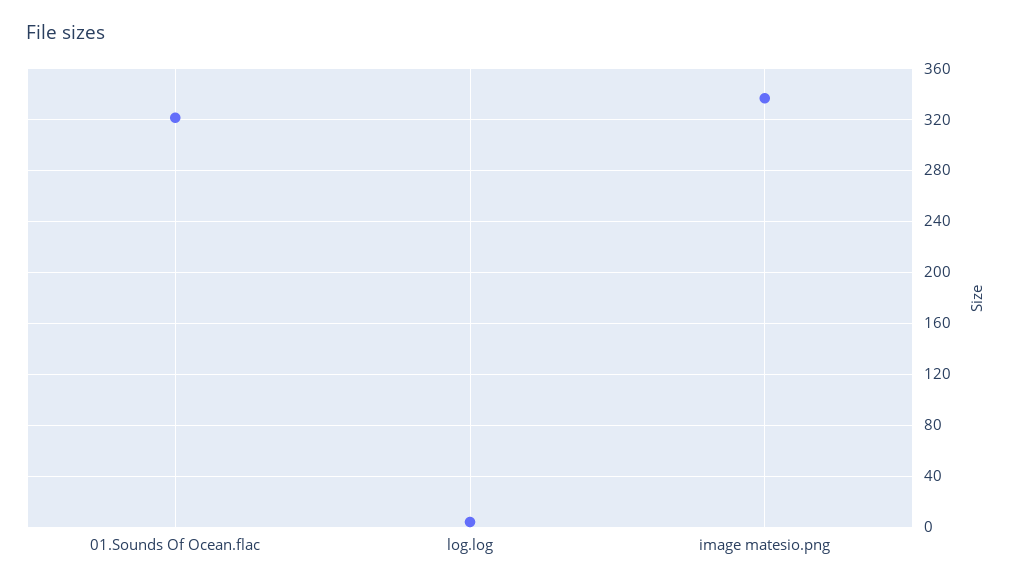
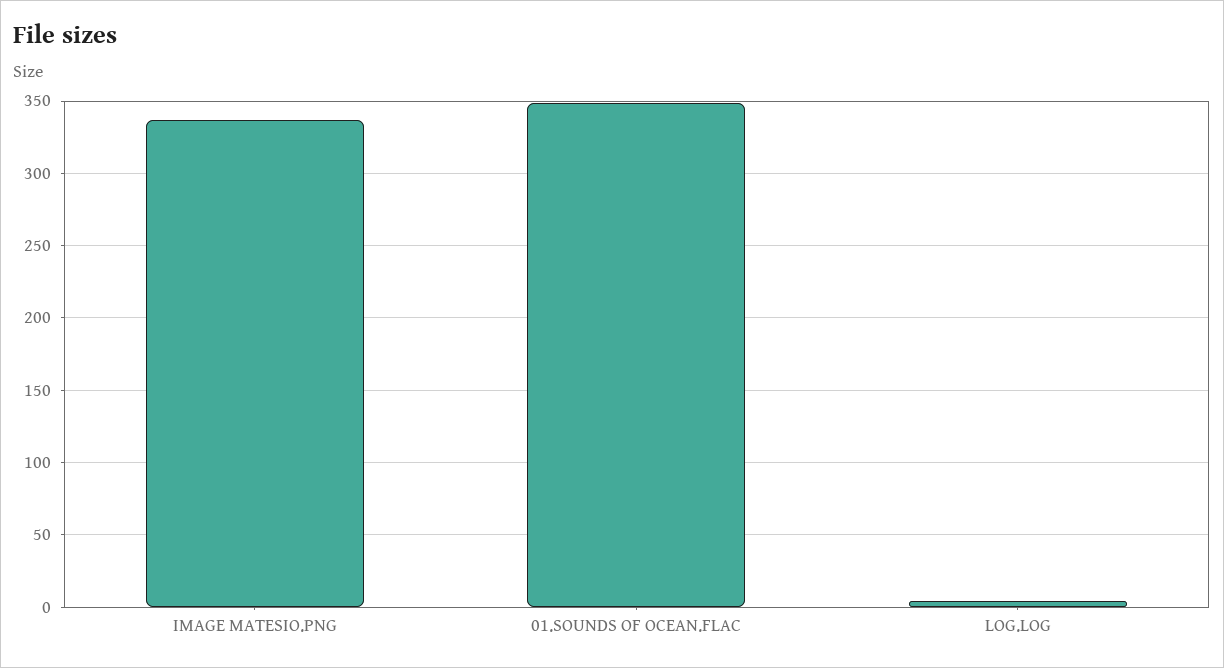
01.Sounds Of Ocean.flac: 320 -> 350

